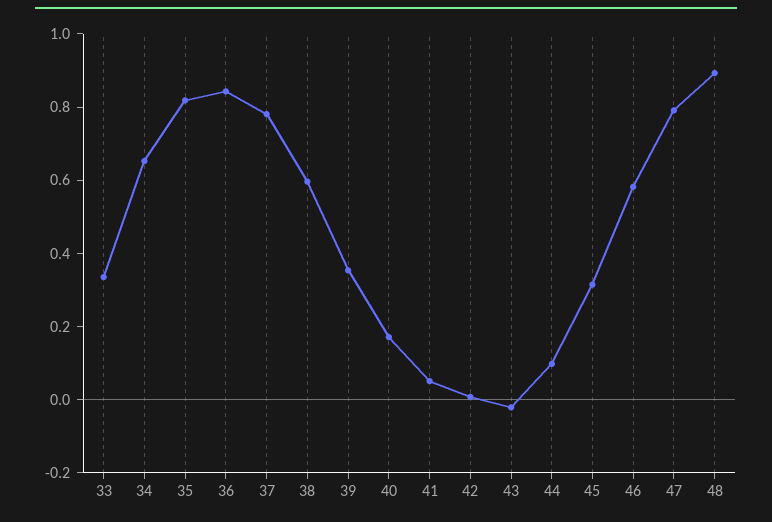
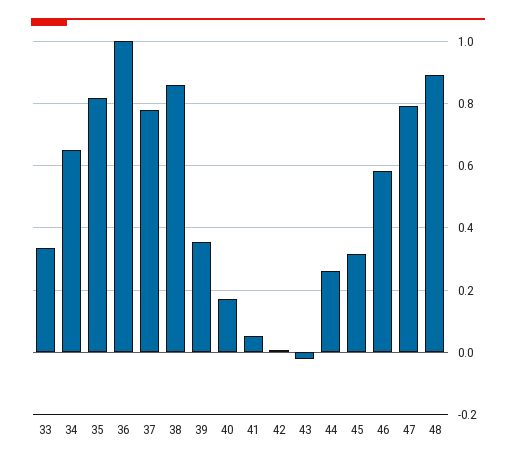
36: 0.85 -> 1
38: 0.6 -> 0.86
44: 0.1 -> 0.26

